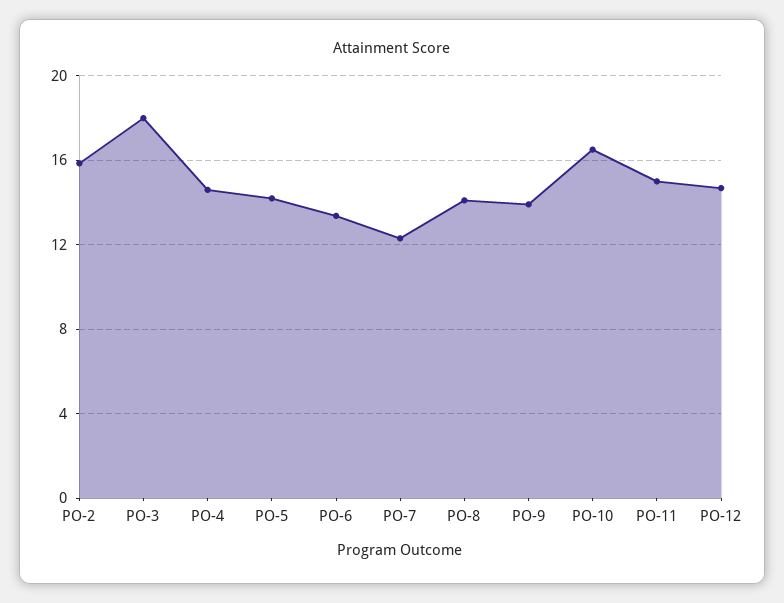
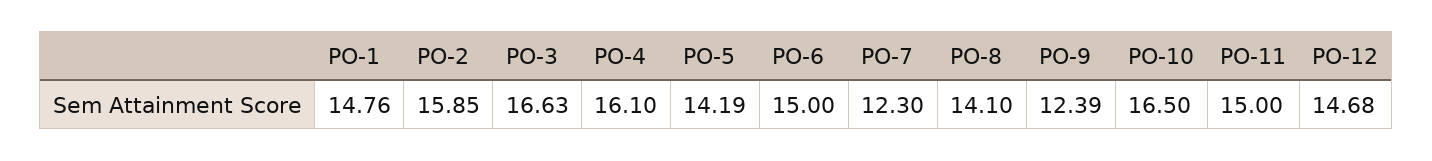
PO-3: 18 -> 16.63
PO-4: 14.5 -> 16.1
PO-6: 13.5 -> 15
PO-9: 14 -> 12.39
PO-1: none -> 14.76

